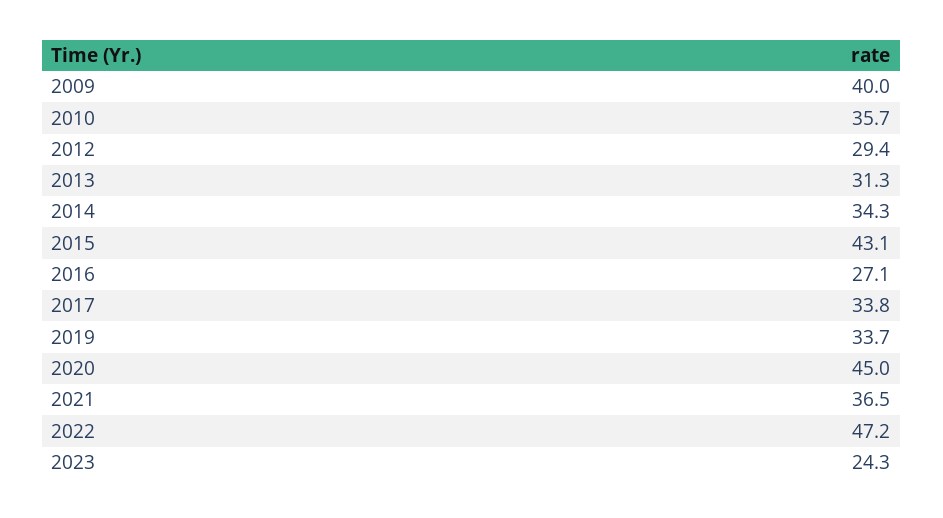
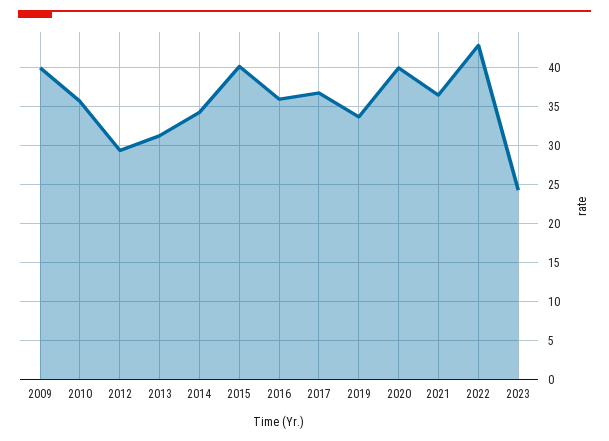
2015: 43.1 -> 40
2016: 27.1 -> 36
2017: 33.8 -> 37
2020: 45 -> 40
2022: 47.2 -> 43

